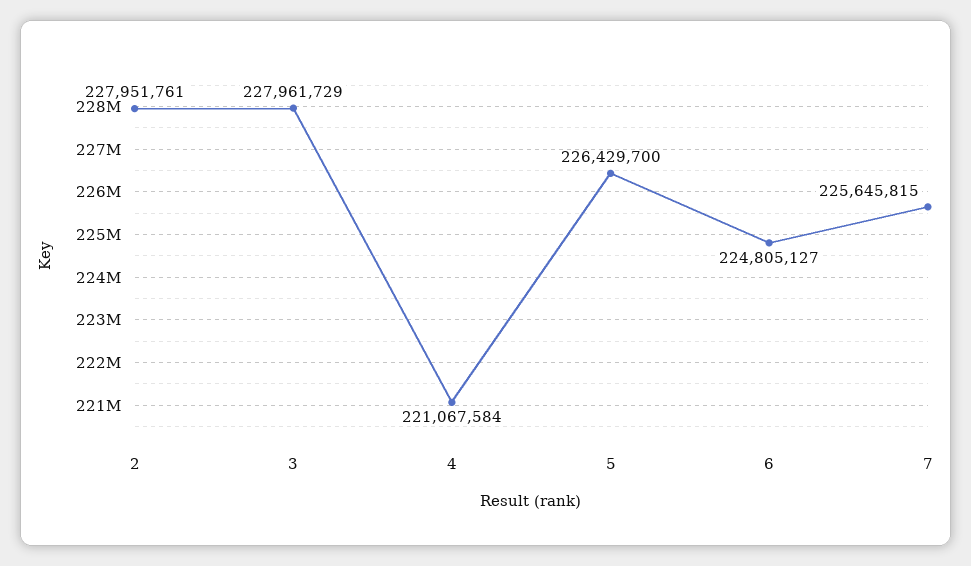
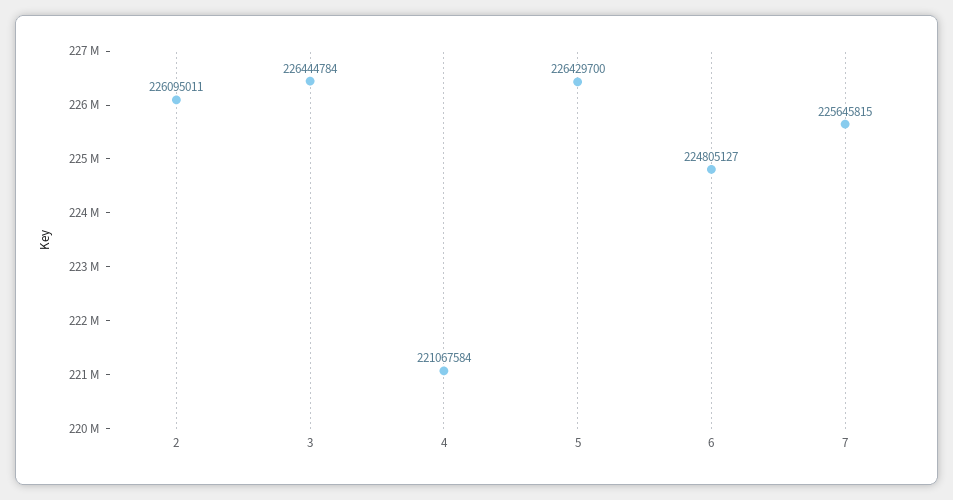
2: 227951761 -> 226095011
3: 227961729 -> 226444784

